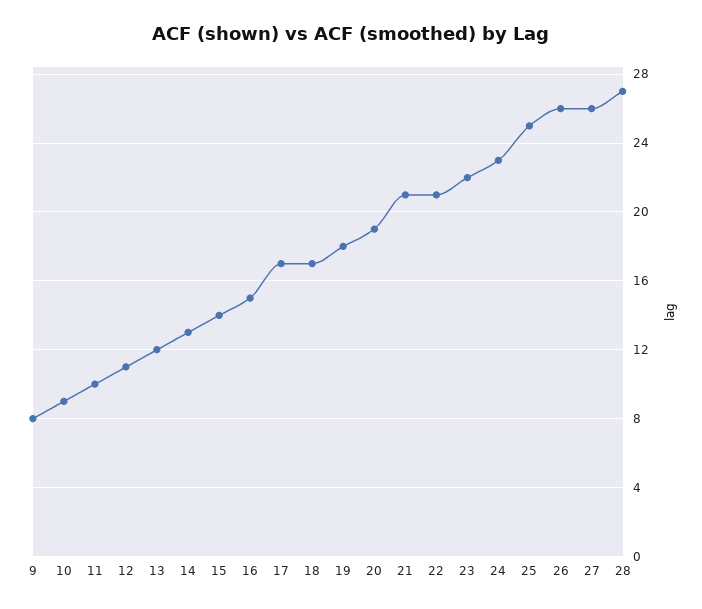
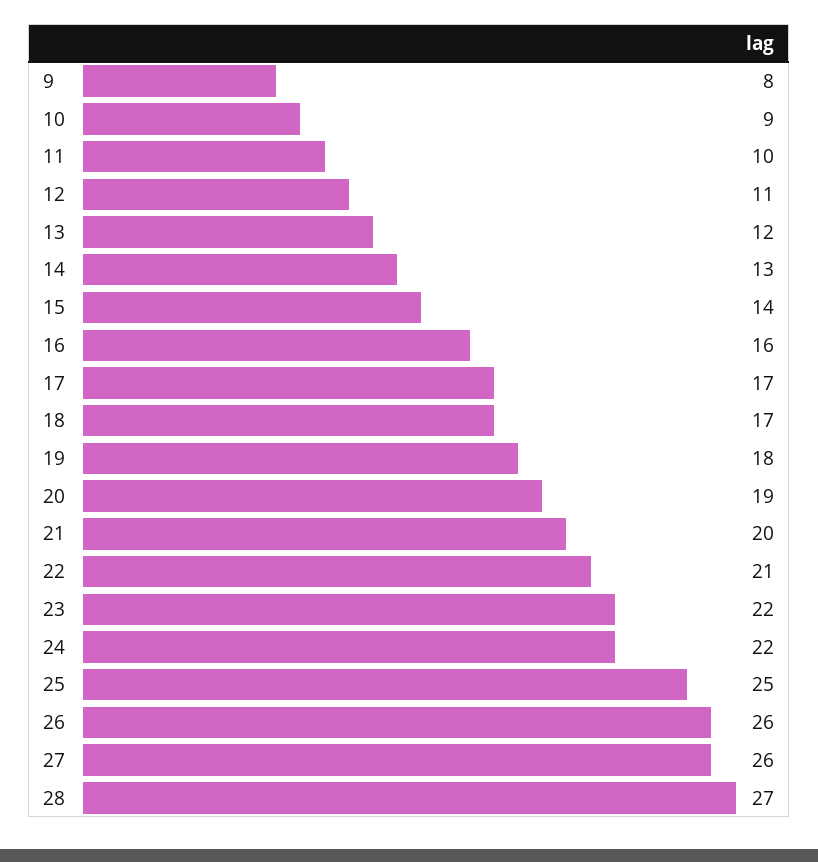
16: 15 -> 16
21: 21 -> 20
24: 23 -> 22

